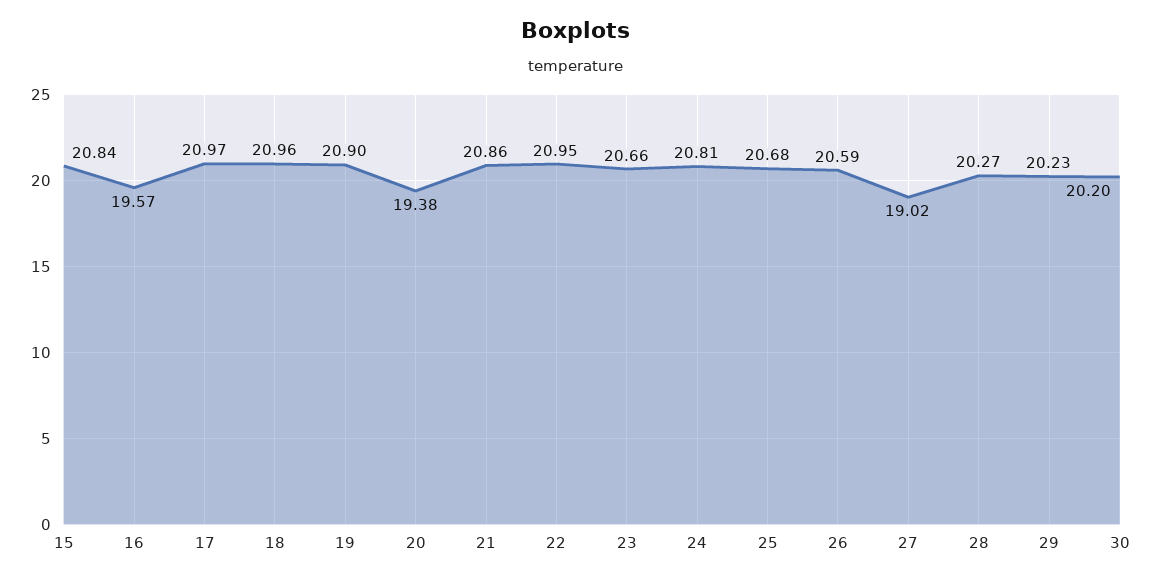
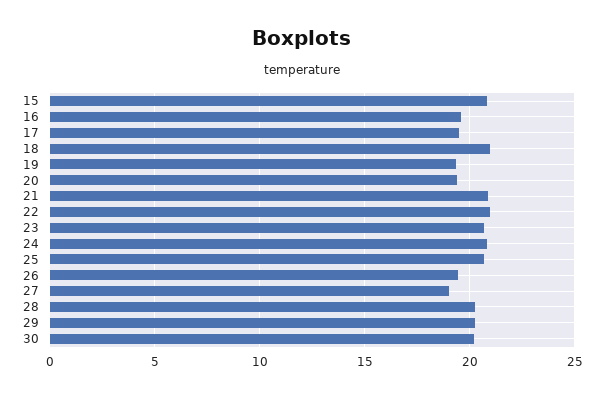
17: 20.97 -> 19.5
19: 20.9 -> 19.5
26: 20.59 -> 19.5

